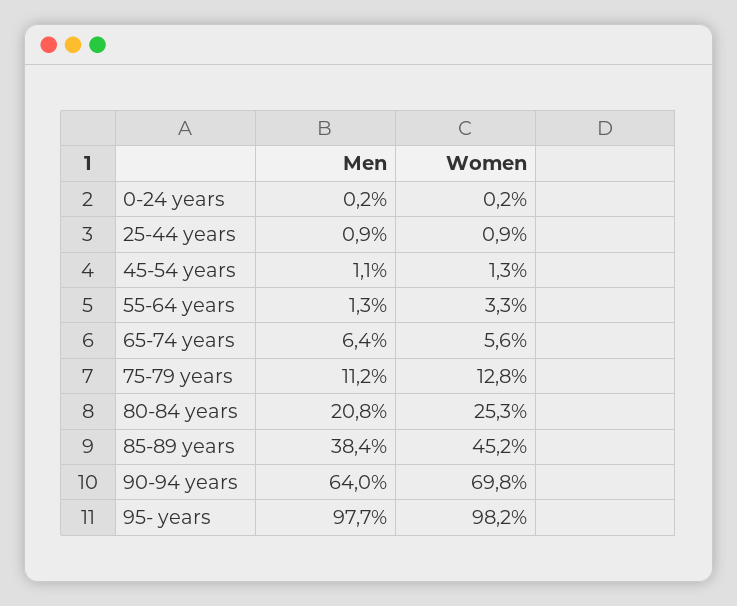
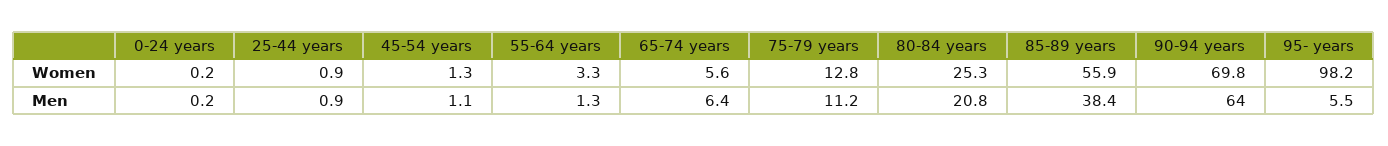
Women, 85-89 years: 45.2 -> 55.9
Men, 95- years: 97.7 -> 5.5

